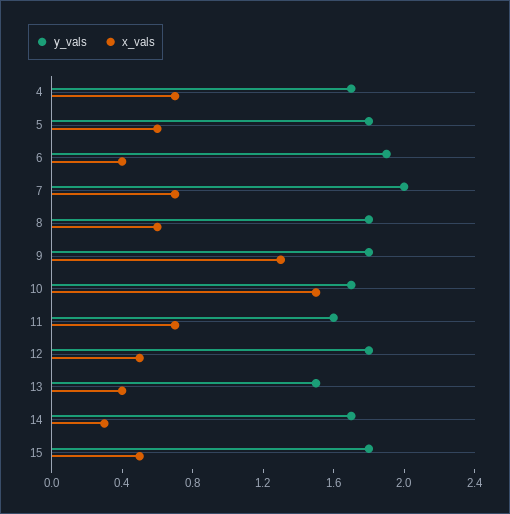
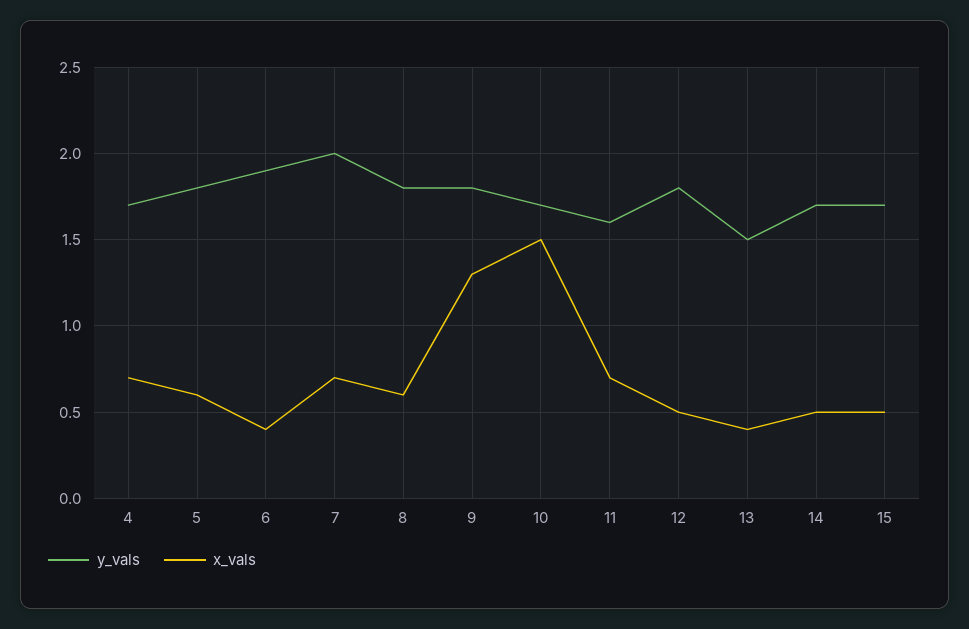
x_vals, 14: 0.3 -> 0.5
y_vals, 15: 1.8 -> 1.7

